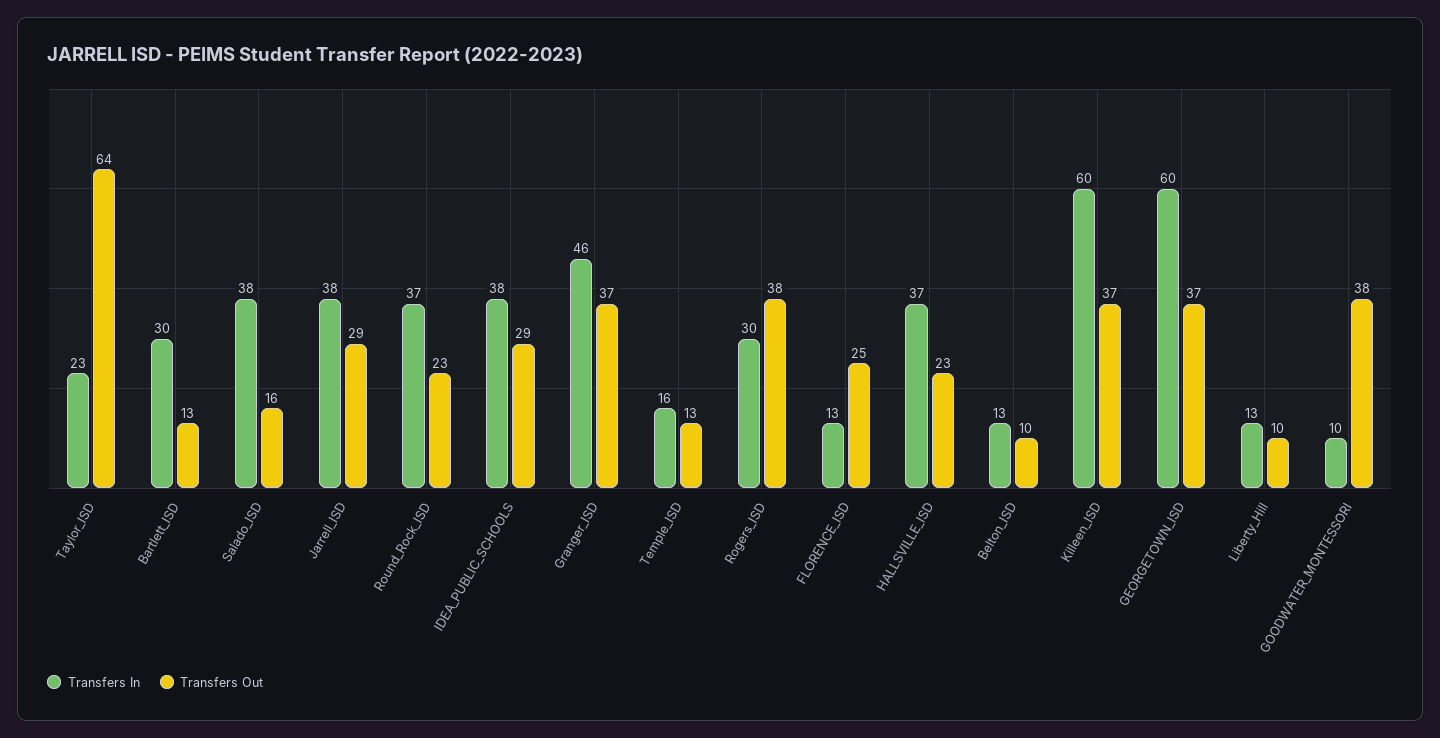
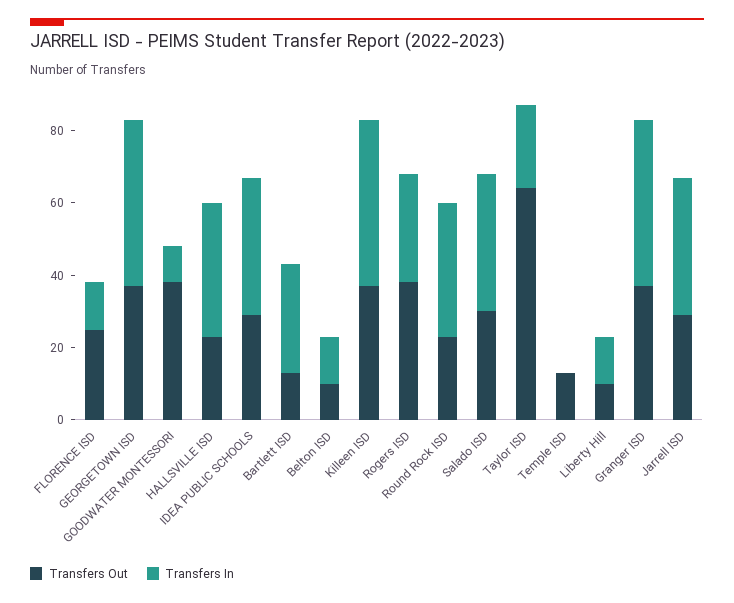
Transfers Out, Salado_ISD: 16 -> 30
Transfers In, Temple_ISD: 16 -> 0
Transfers In, Killeen_ISD: 60 -> 45
Transfers In, GEORGETOWN_ISD: 60 -> 45

